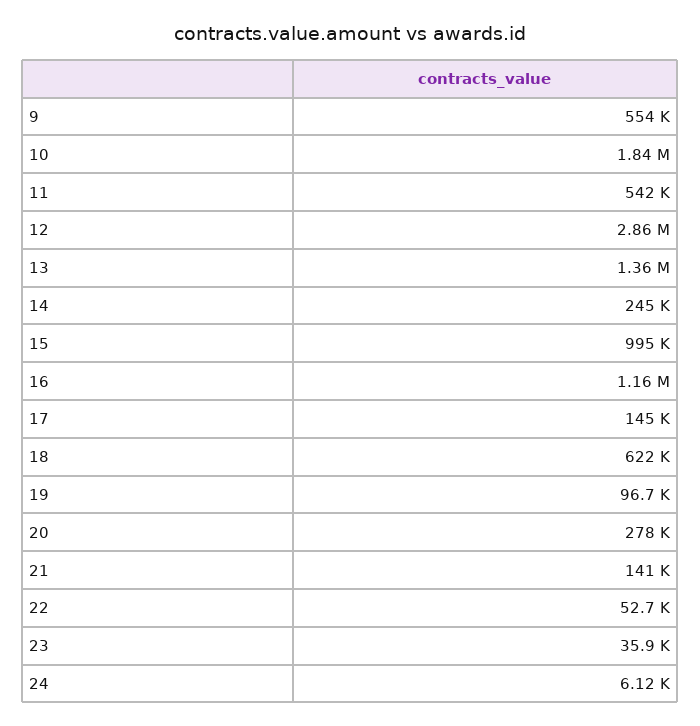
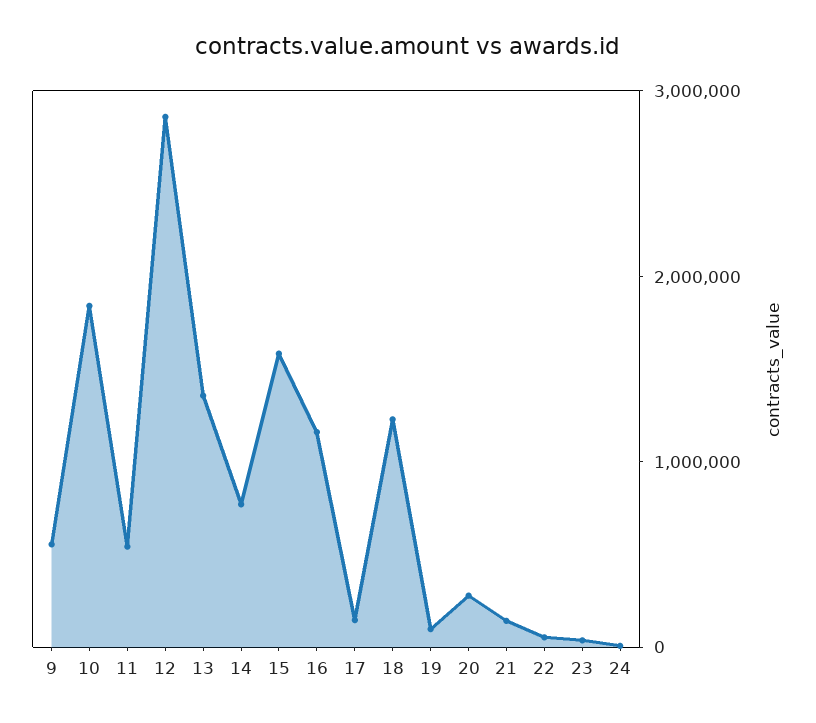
14: 245000 -> 800000
15: 995000 -> 1600000
18: 622000 -> 1200000

